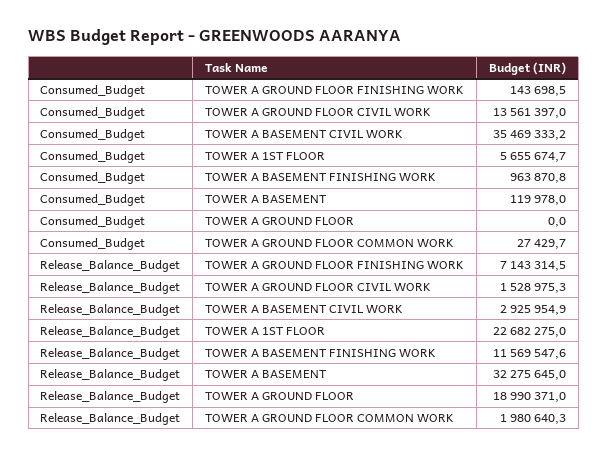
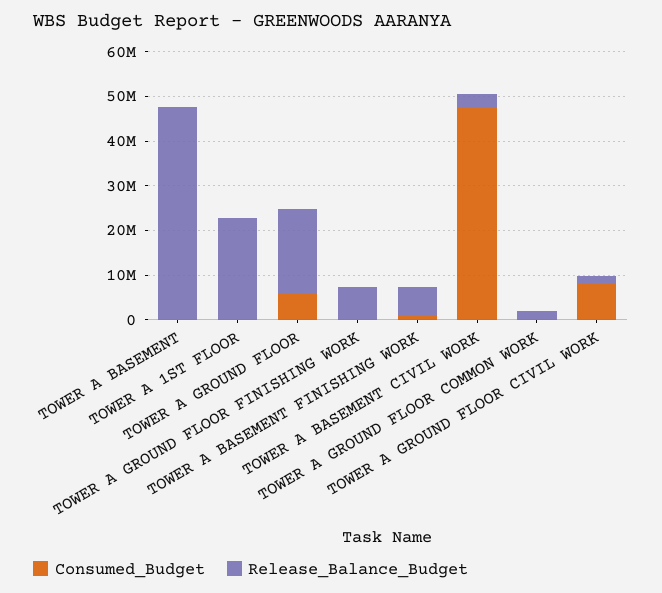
Consumed_Budget, TOWER A GROUND FLOOR CIVIL WORK: 13561397 -> 8000000
Consumed_Budget, TOWER A BASEMENT CIVIL WORK: 35469333.2 -> 48000000
Consumed_Budget, TOWER A 1ST FLOOR: 5655674.7 -> 0
Consumed_Budget, TOWER A GROUND FLOOR: 0 -> 6000000
Release_Balance_Budget, TOWER A BASEMENT FINISHING WORK: 11569547.6 -> 6000000
Release_Balance_Budget, TOWER A BASEMENT: 32275645 -> 48000000

